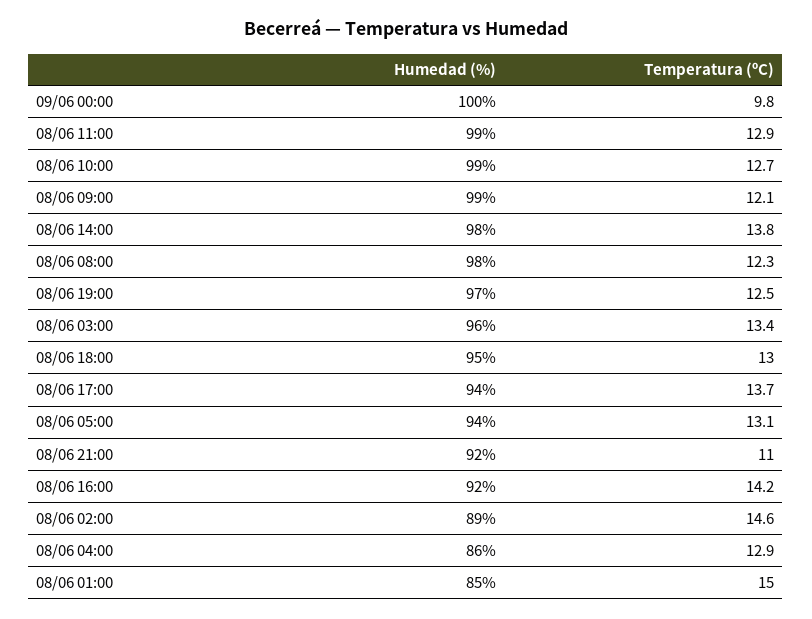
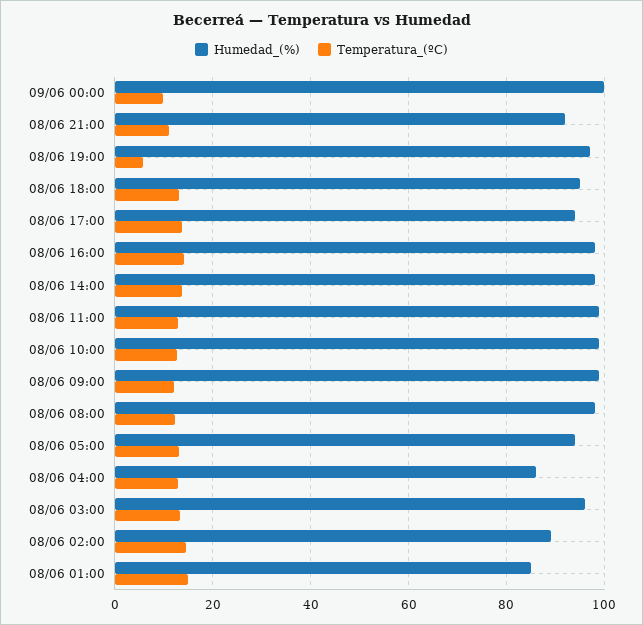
Temperatura (ºC), 08/06 19:00: 12.5 -> 6
Humedad (%), 08/06 16:00: 92 -> 98

